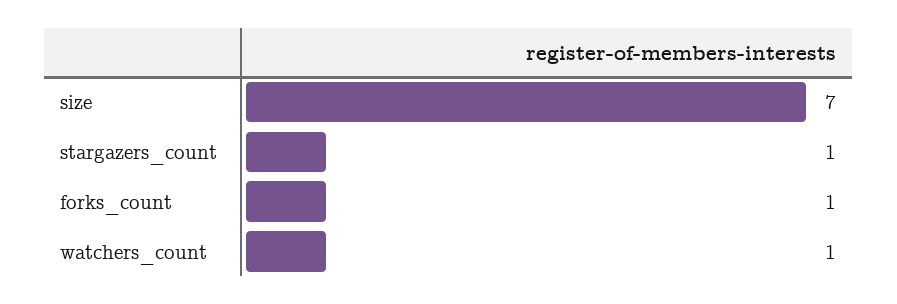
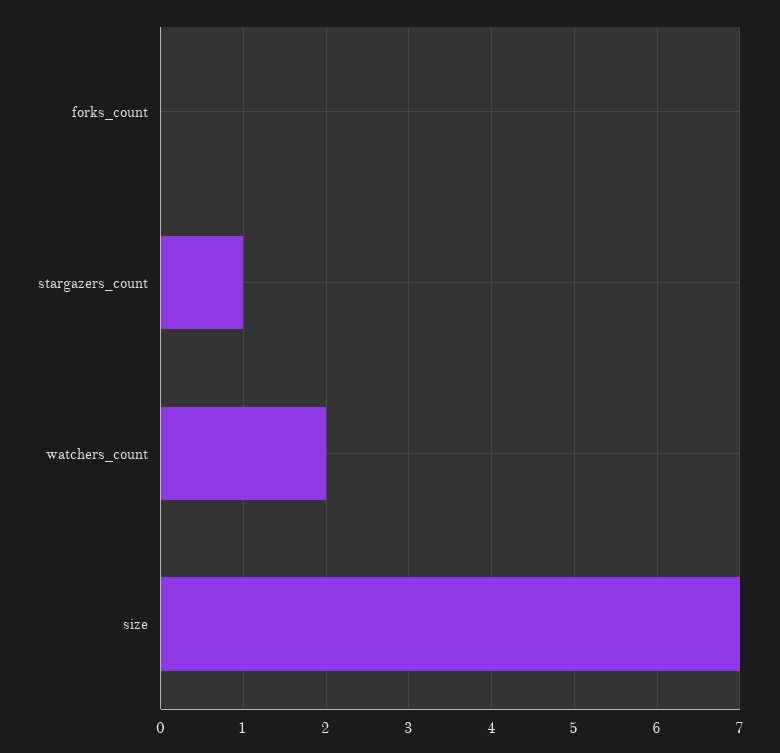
forks_count: 1 -> 0
watchers_count: 1 -> 2

